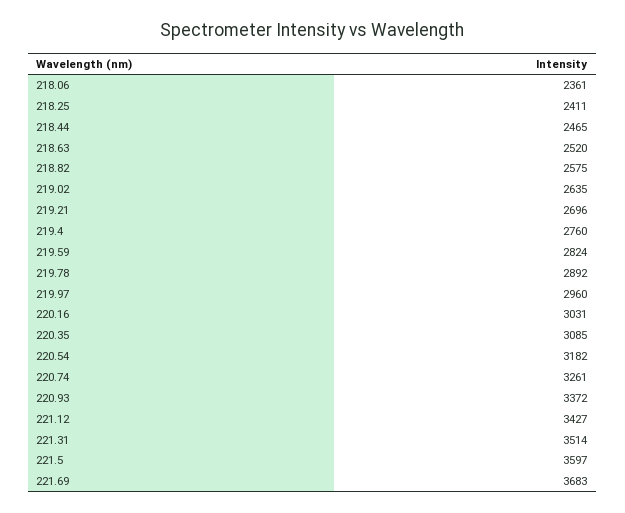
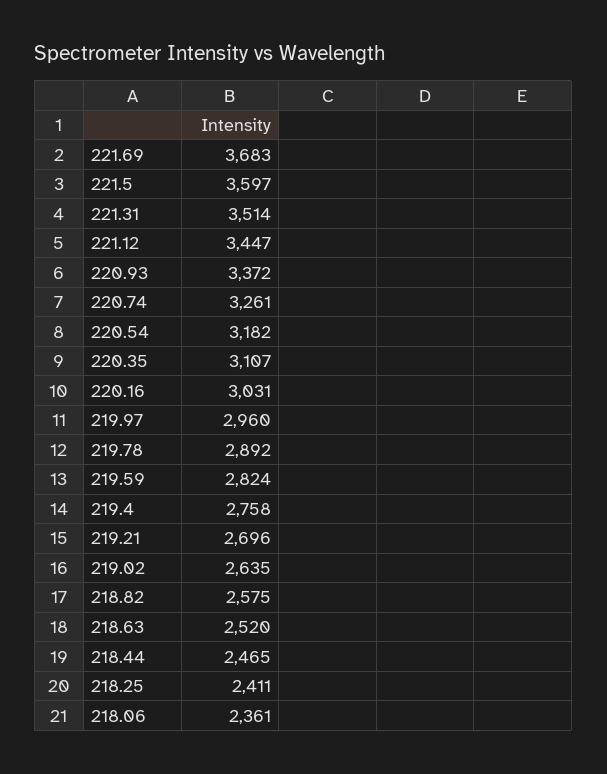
219.4: 2760 -> 2758
220.35: 3085 -> 3107
221.12: 3427 -> 3447

